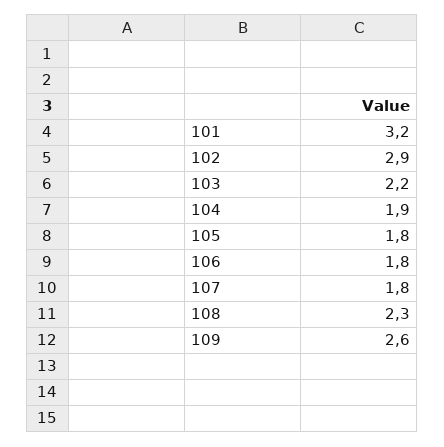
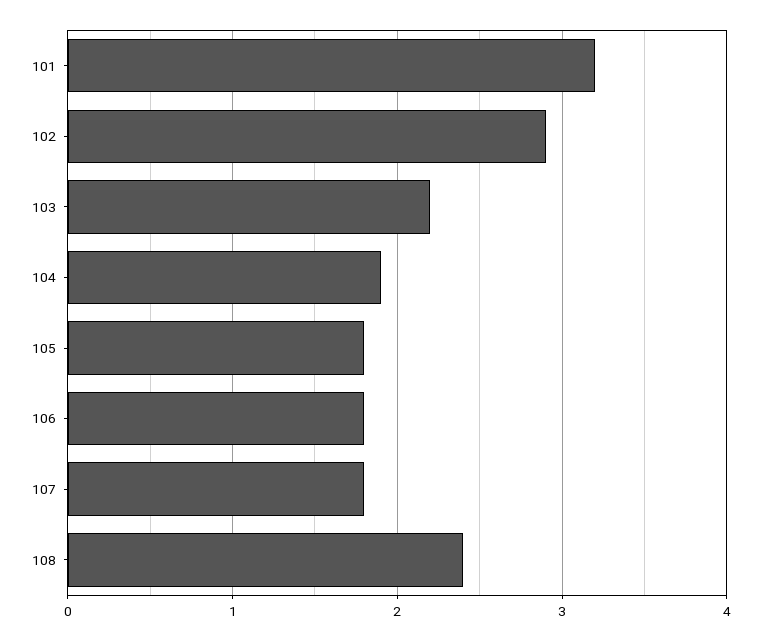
108: 2.3 -> 2.4
109: 2.6 -> none

